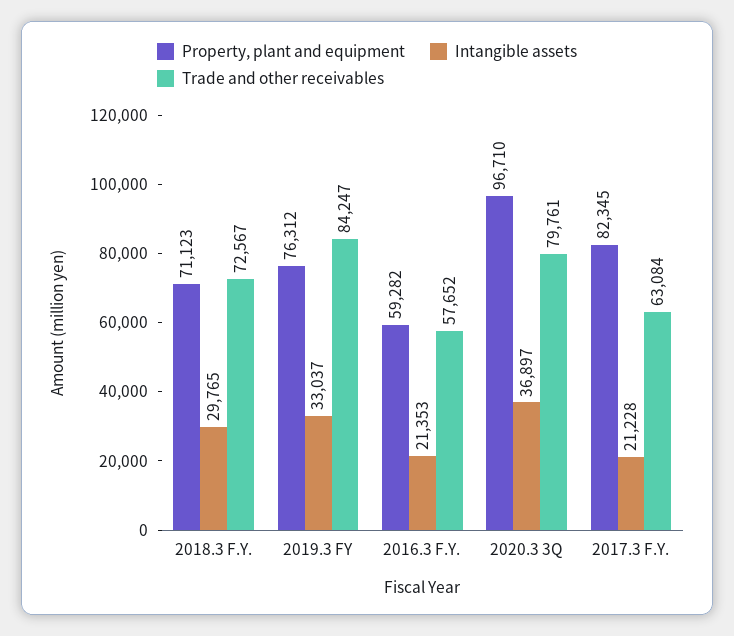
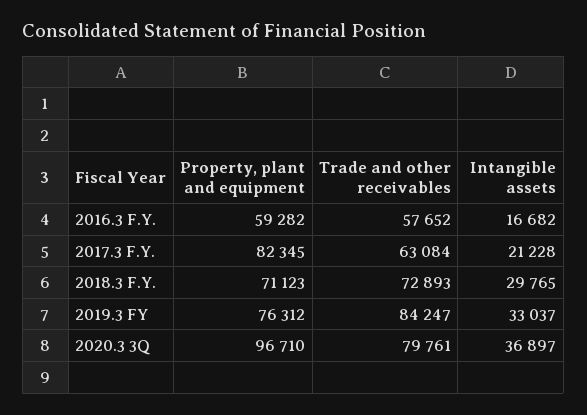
Trade and other receivables, 2018.3 F.Y.: 72567 -> 72893
Intangible assets, 2016.3 F.Y.: 21353 -> 16682

